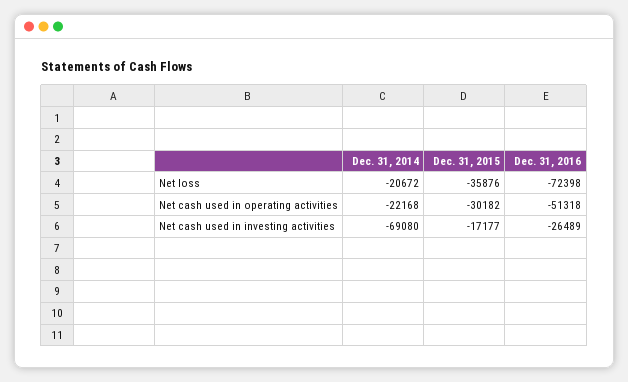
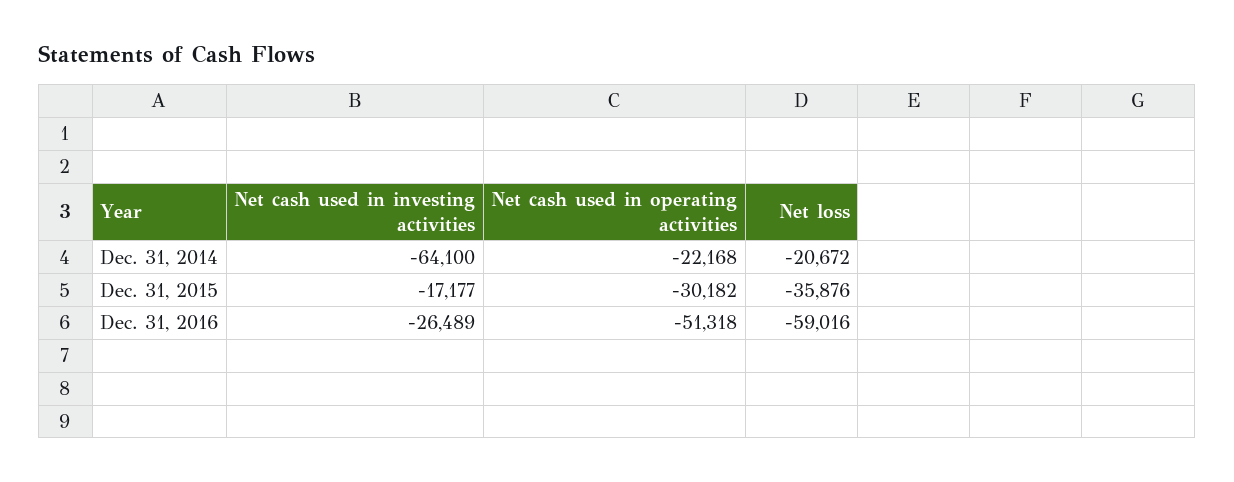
Dec. 31, 2016, Net loss: -72398 -> -59016
Dec. 31, 2014, Net cash used in investing activities: -69080 -> -64100

